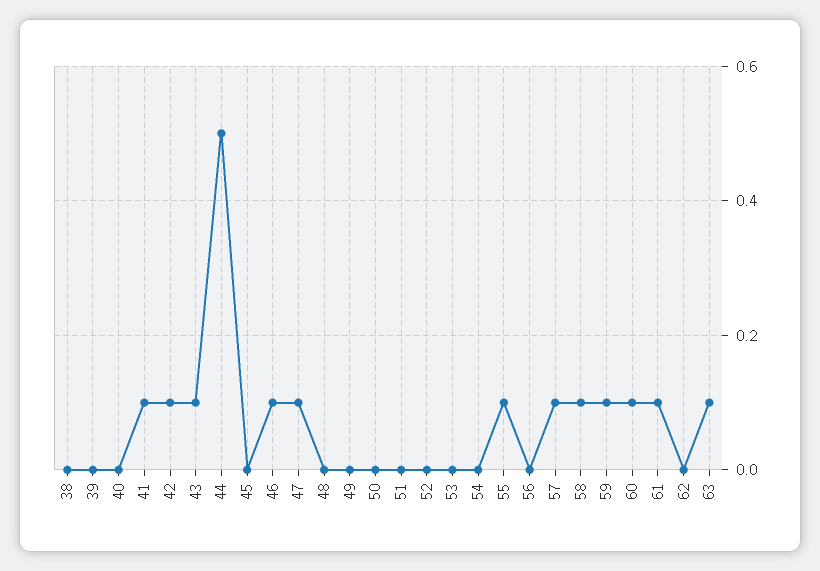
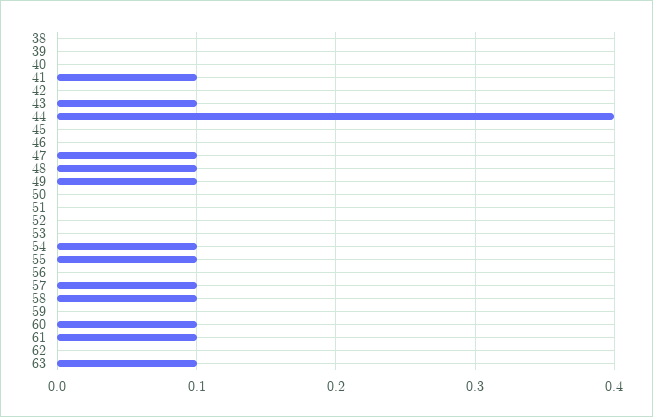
42: 0.1 -> 0
44: 0.5 -> 0.4
46: 0.1 -> 0
48: 0 -> 0.1
49: 0 -> 0.1
54: 0 -> 0.1
59: 0.1 -> 0

